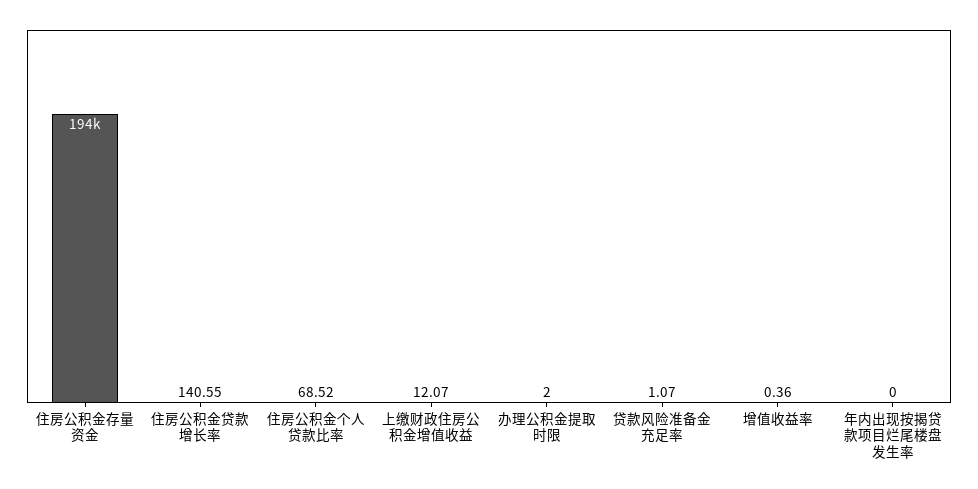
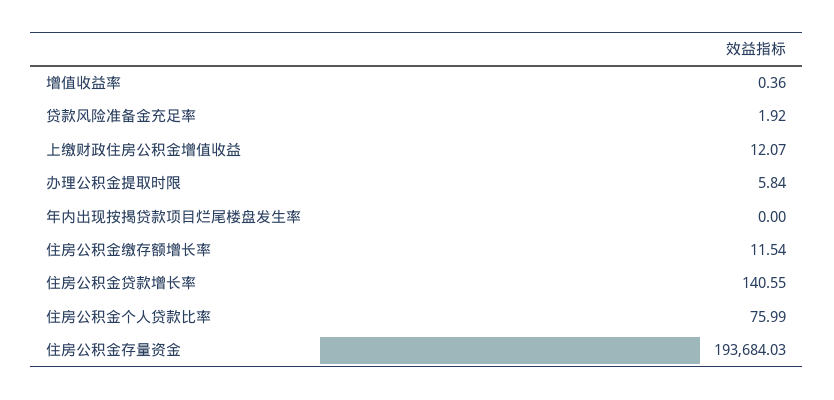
住房公积金个人贷款比率: 68.52 -> 75.99
办理公积金提取时限: 2 -> 5.84
贷款风险准备金充足率: 1.07 -> 1.92
住房公积金缴存额增长率: none -> 11.54

